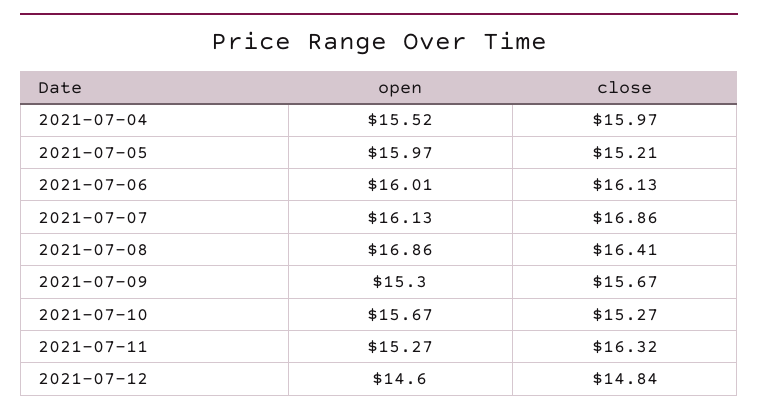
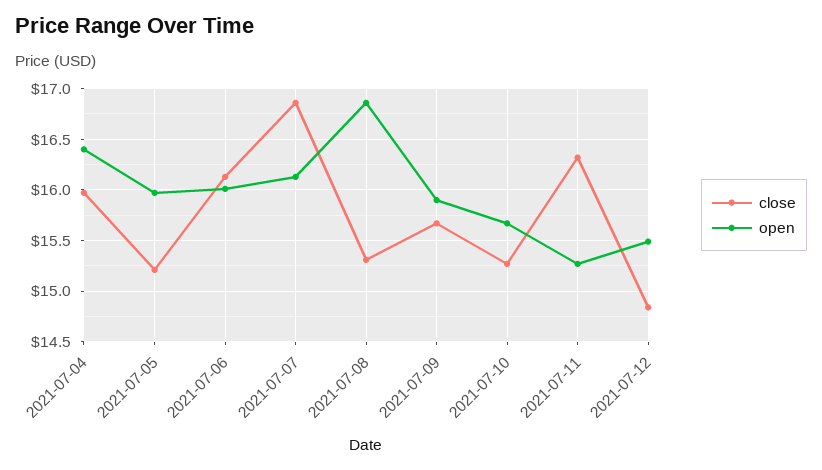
open, 2021-07-04: 15.52 -> 16.4
close, 2021-07-08: 16.41 -> 15.3
open, 2021-07-09: 15.3 -> 15.9
open, 2021-07-12: 14.6 -> 15.5

